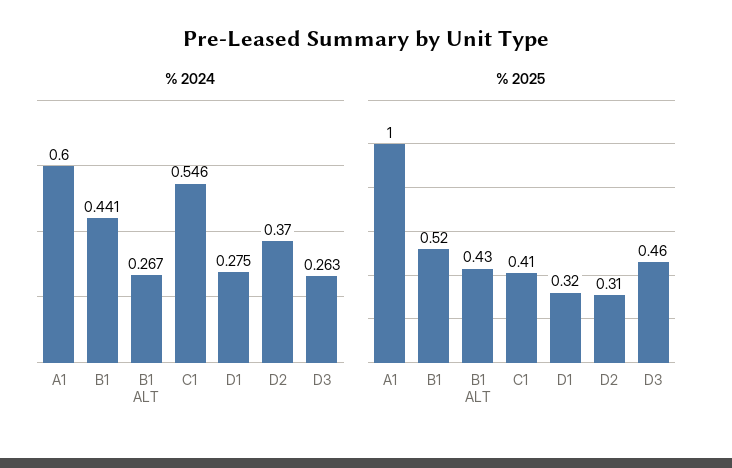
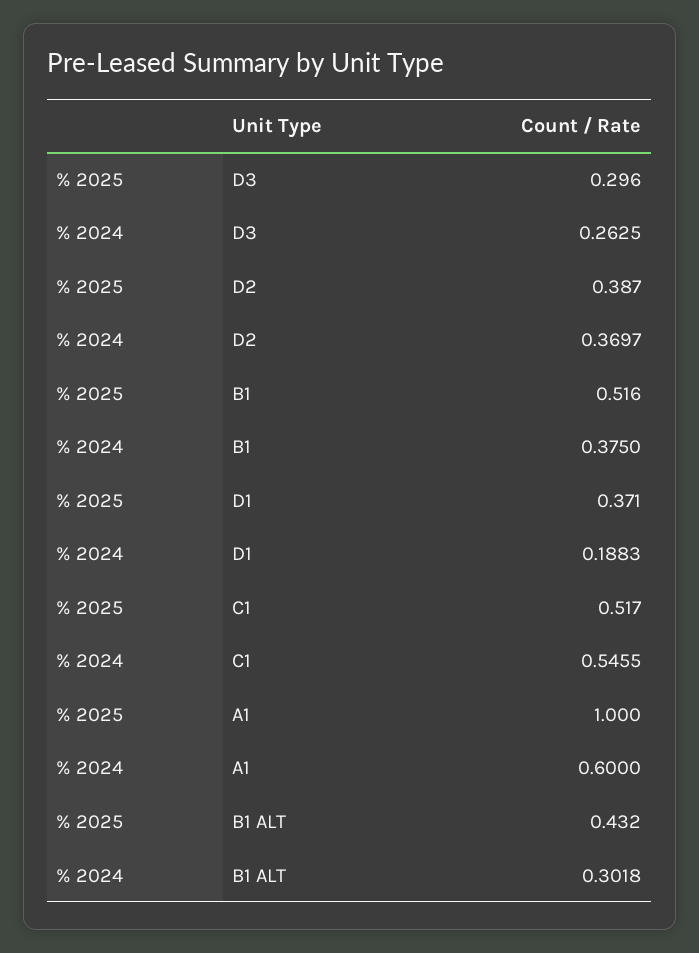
% 2024, B1: 0.441 -> 0.375
% 2024, B1 ALT: 0.267 -> 0.3018
% 2024, D1: 0.275 -> 0.1883
% 2025, C1: 0.41 -> 0.517
% 2025, D1: 0.32 -> 0.371
% 2025, D2: 0.31 -> 0.387
% 2025, D3: 0.46 -> 0.296

